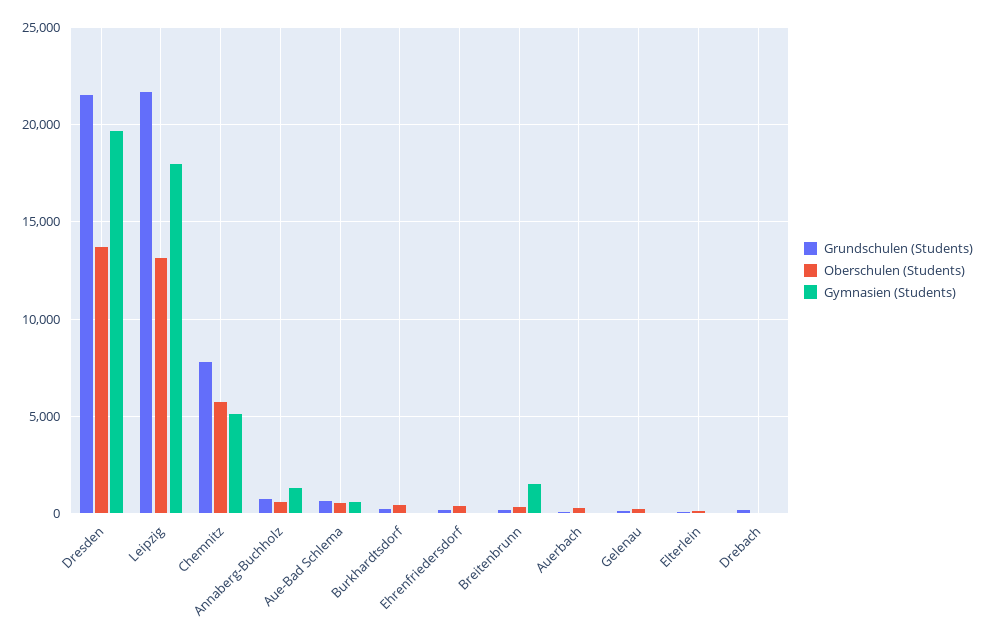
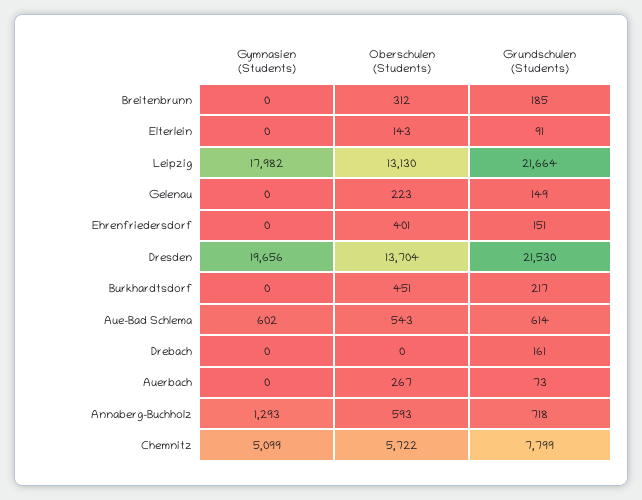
Gymnasien (Students), Breitenbrunn: 1500 -> 0

